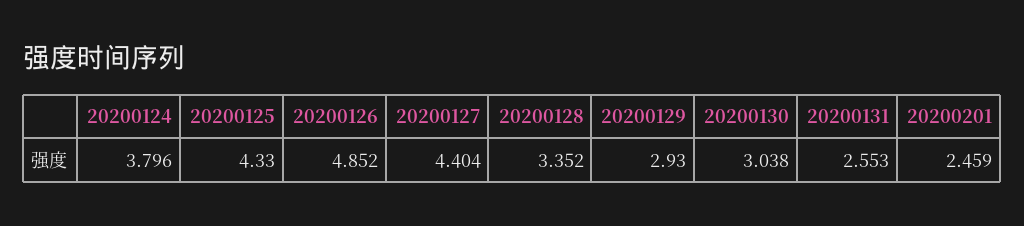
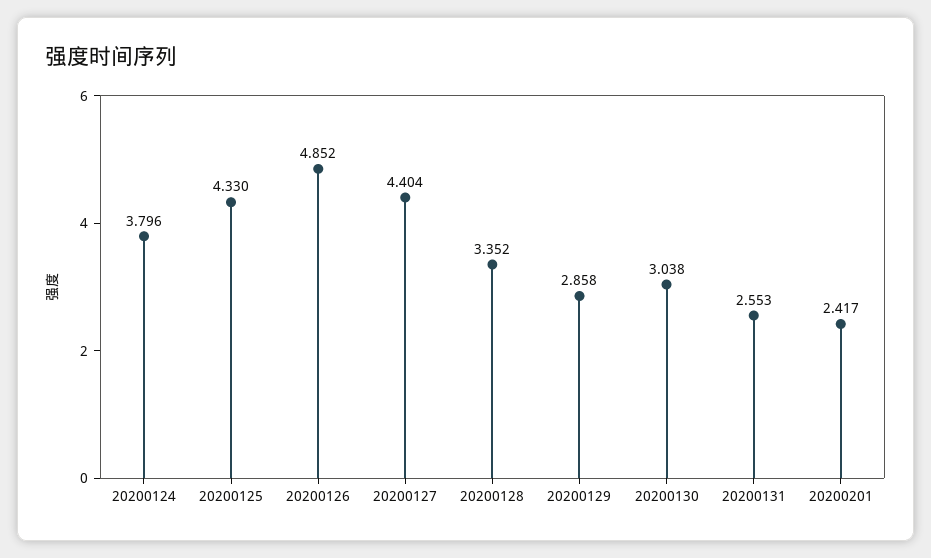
20200129: 2.93 -> 2.858
20200201: 2.459 -> 2.417

